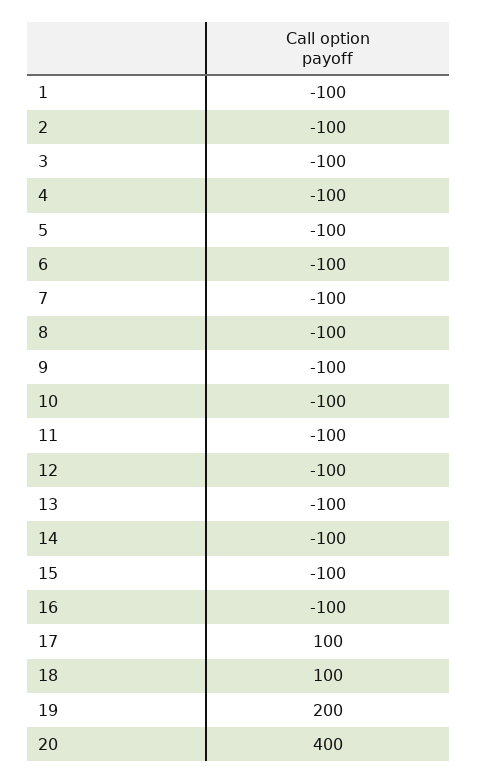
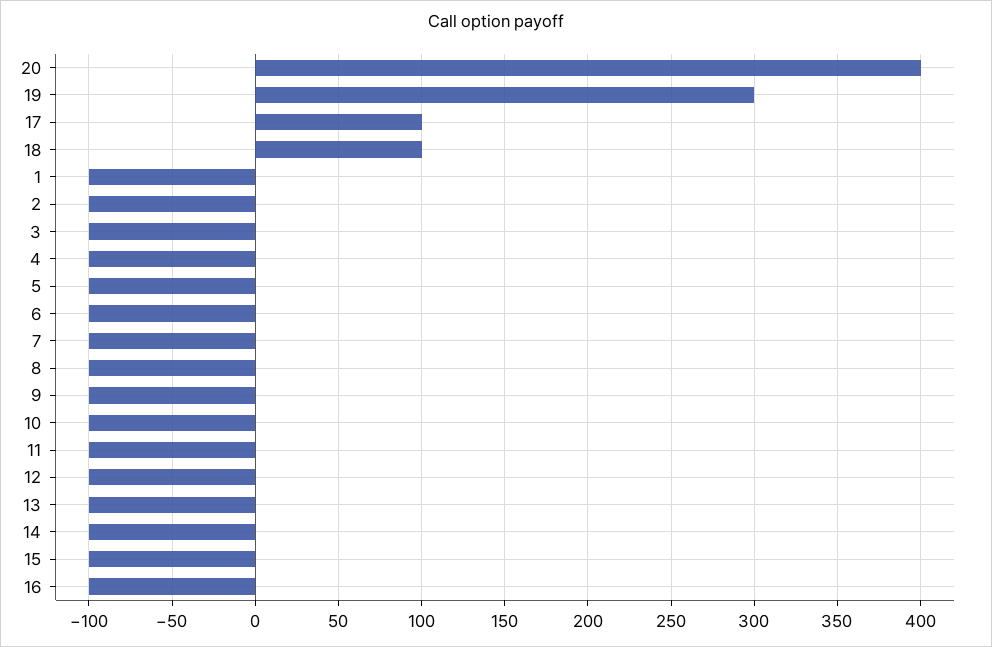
19: 200 -> 300

